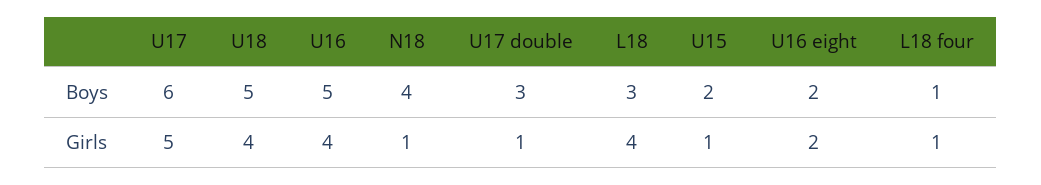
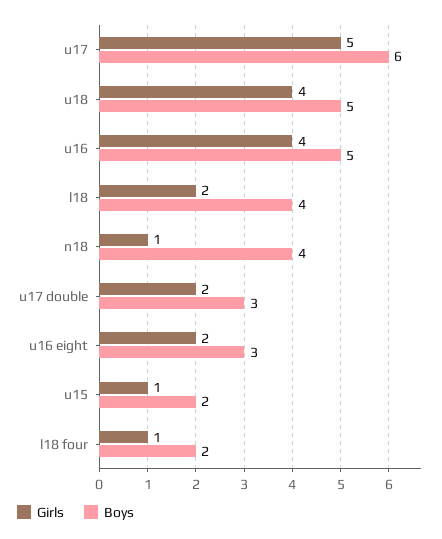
Boys, L18: 3 -> 4
Boys, U16 eight: 2 -> 3
Boys, L18 four: 1 -> 2
Girls, U17 double: 1 -> 2
Girls, L18: 4 -> 2

